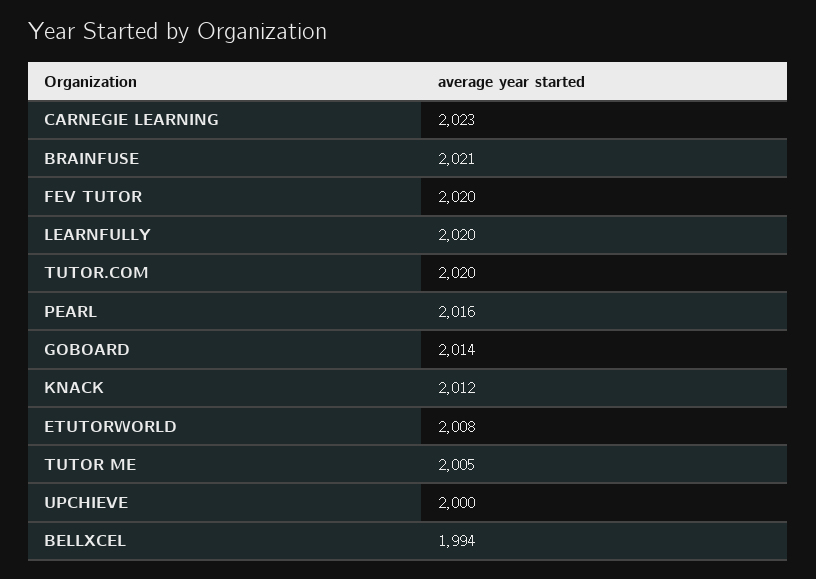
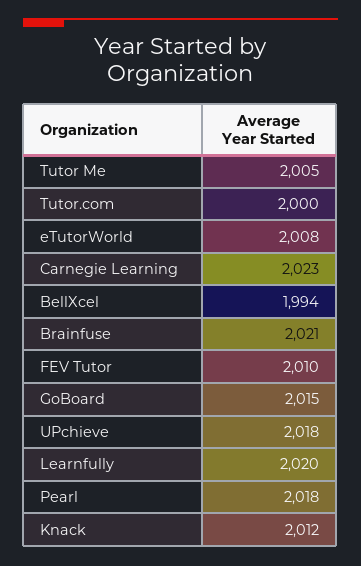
FEV TUTOR: 2020 -> 2010
TUTOR.COM: 2020 -> 2000
PEARL: 2016 -> 2018
GOBOARD: 2014 -> 2015
UPCHIEVE: 2000 -> 2018

